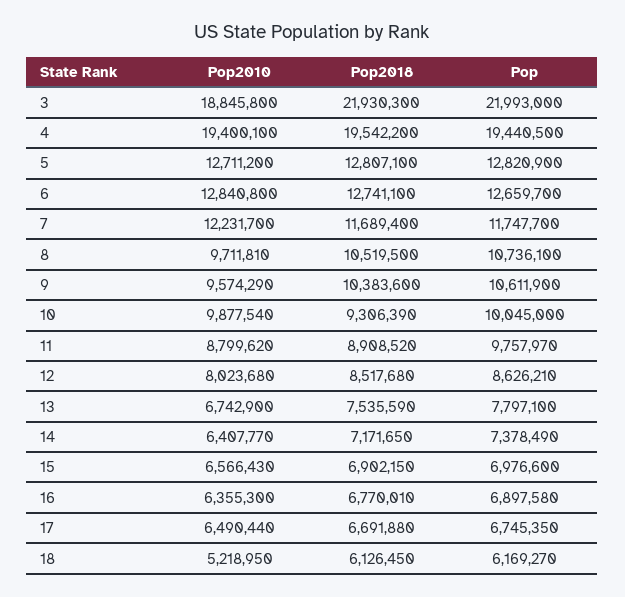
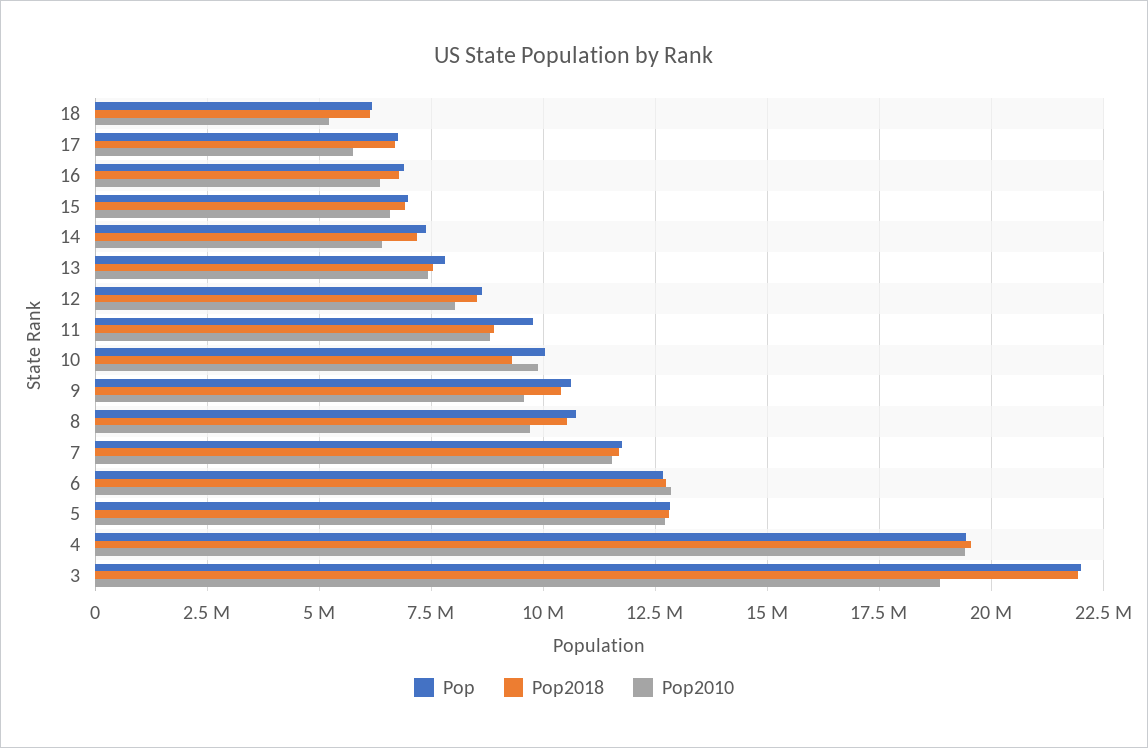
Pop2010, 7: 12231700 -> 11500000
Pop2010, 13: 6742900 -> 7500000
Pop2010, 17: 6490440 -> 5750000

